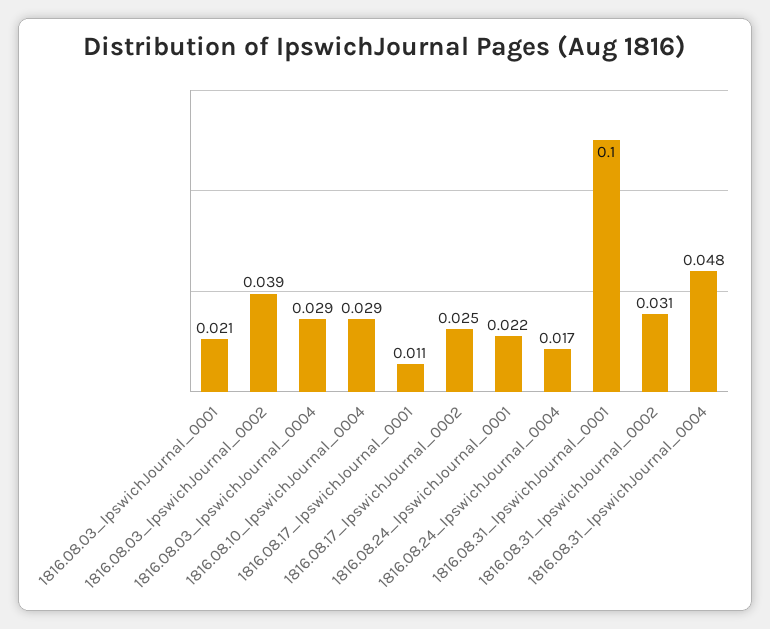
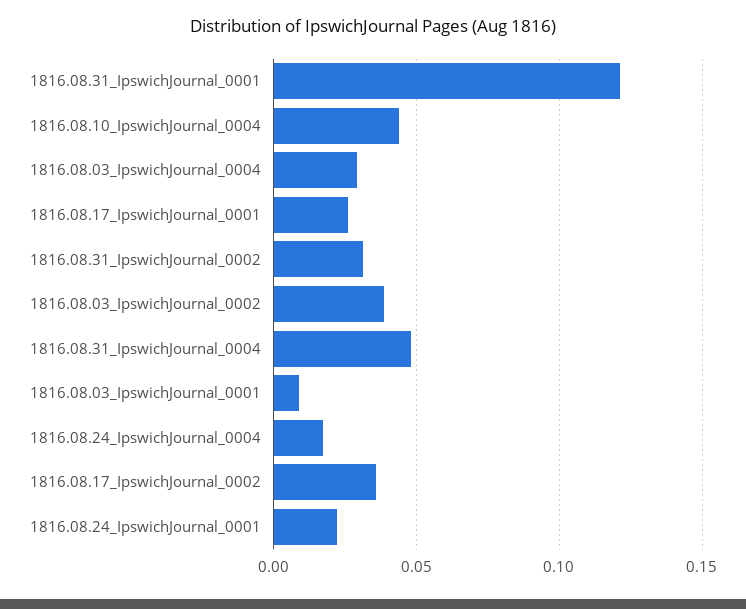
1816.08.03_IpswichJournal_0001: 0.021 -> 0.01
1816.08.10_IpswichJournal_0004: 0.029 -> 0.045
1816.08.17_IpswichJournal_0001: 0.011 -> 0.025
1816.08.17_IpswichJournal_0002: 0.025 -> 0.035
1816.08.31_IpswichJournal_0001: 0.1 -> 0.12

